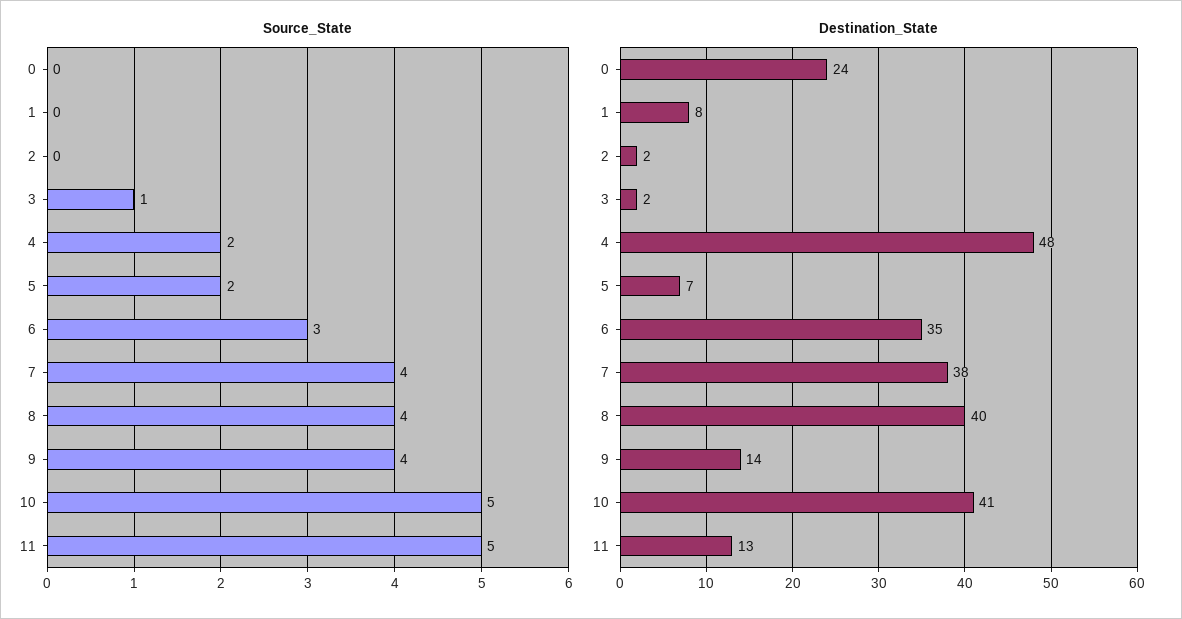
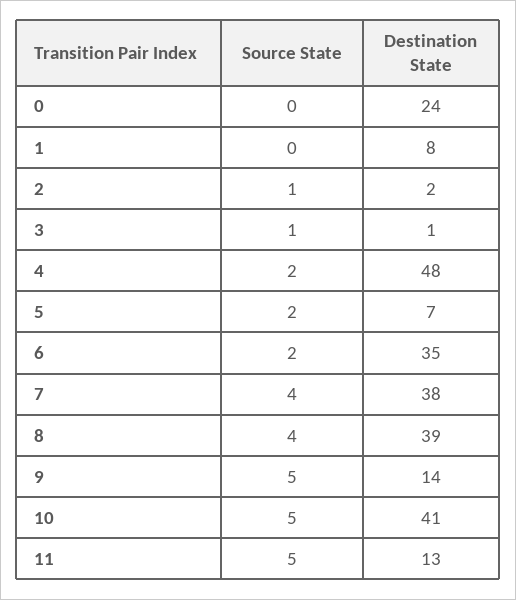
Source_State, 2: 0 -> 1
Source_State, 6: 3 -> 2
Source_State, 9: 4 -> 5
Destination_State, 3: 2 -> 1
Destination_State, 8: 40 -> 39

